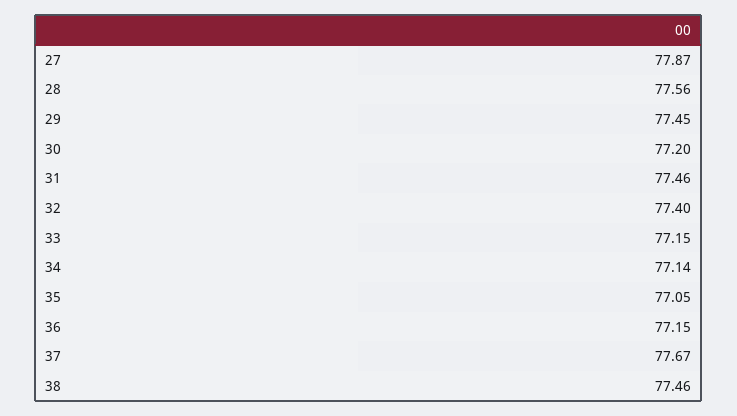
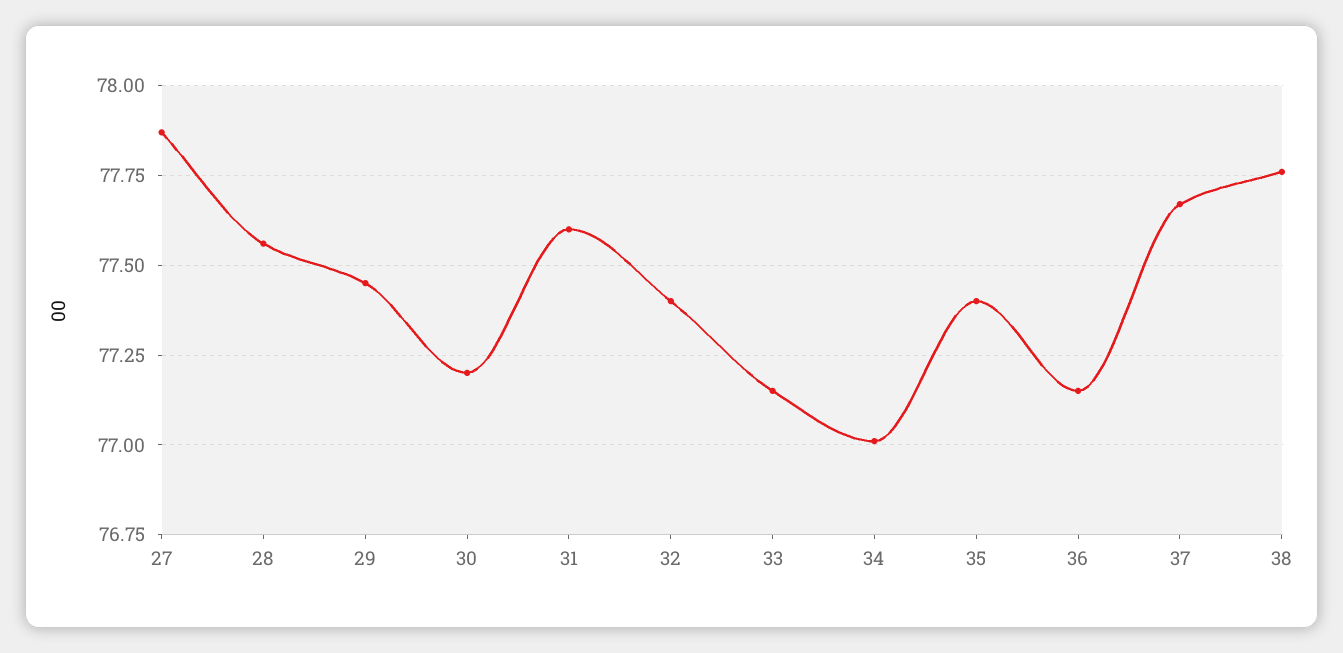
31: 77.46 -> 77.6
34: 77.14 -> 77
35: 77.05 -> 77.4
38: 77.46 -> 77.75

